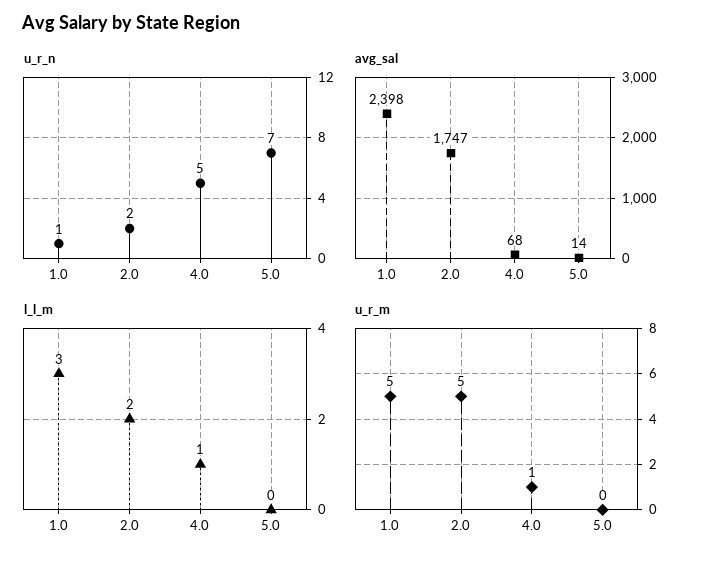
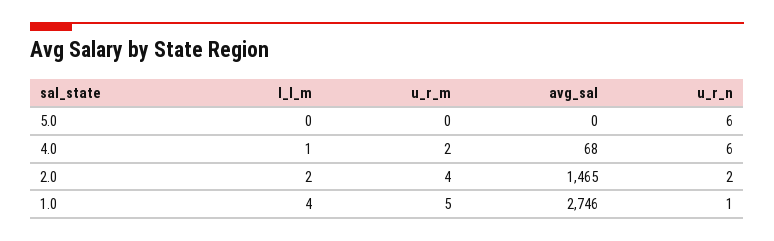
u_r_n, 4.0: 5 -> 6
u_r_n, 5.0: 7 -> 6
avg_sal, 1.0: 2398 -> 2746
avg_sal, 2.0: 1747 -> 1465
avg_sal, 5.0: 14 -> 0
l_l_m, 1.0: 3 -> 4
u_r_m, 2.0: 5 -> 4
u_r_m, 4.0: 1 -> 2

